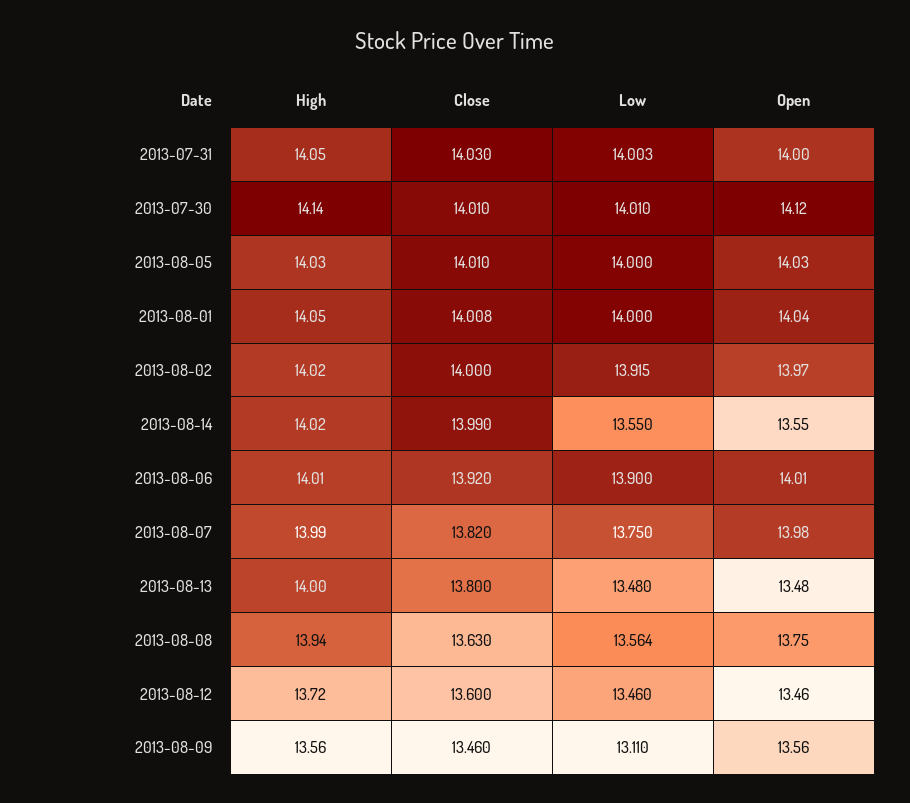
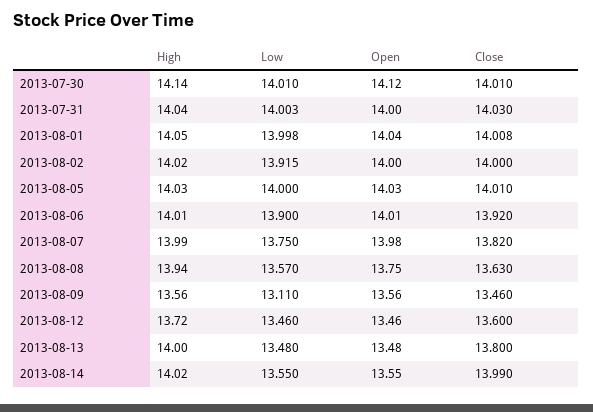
High, 2013-07-31: 14.05 -> 14.04
Low, 2013-08-01: 14 -> 13.998
Open, 2013-08-02: 13.97 -> 14
Low, 2013-08-08: 13.564 -> 13.57

